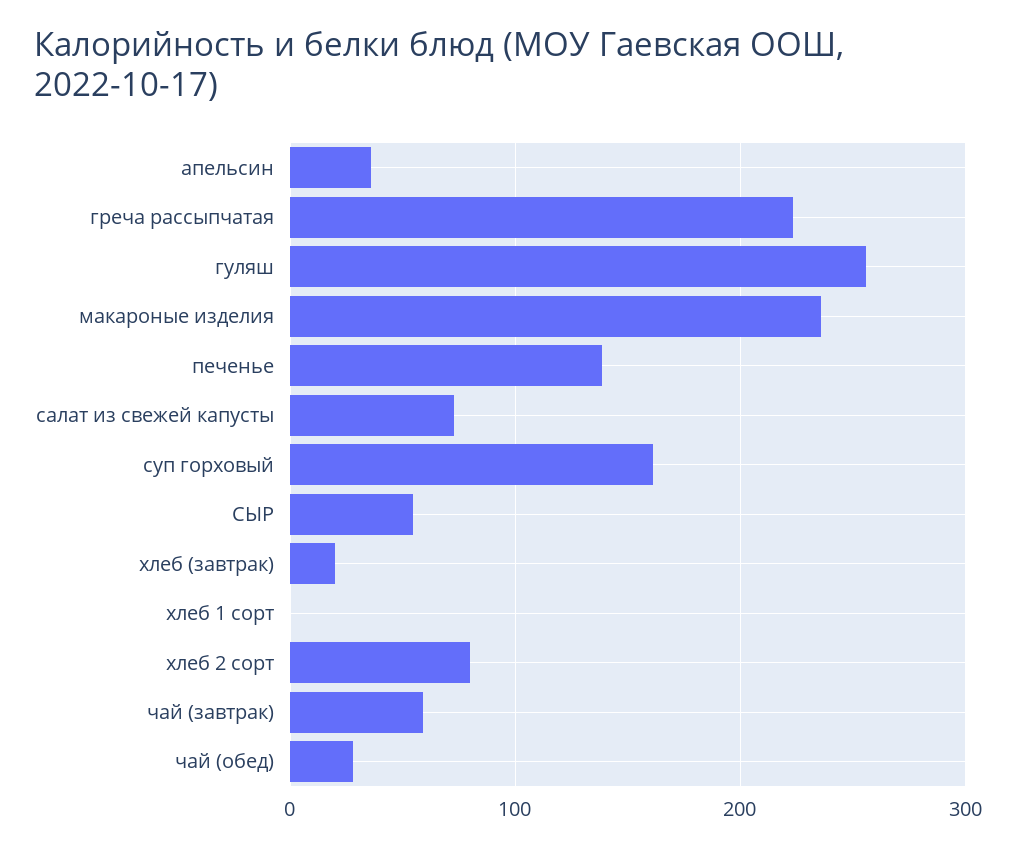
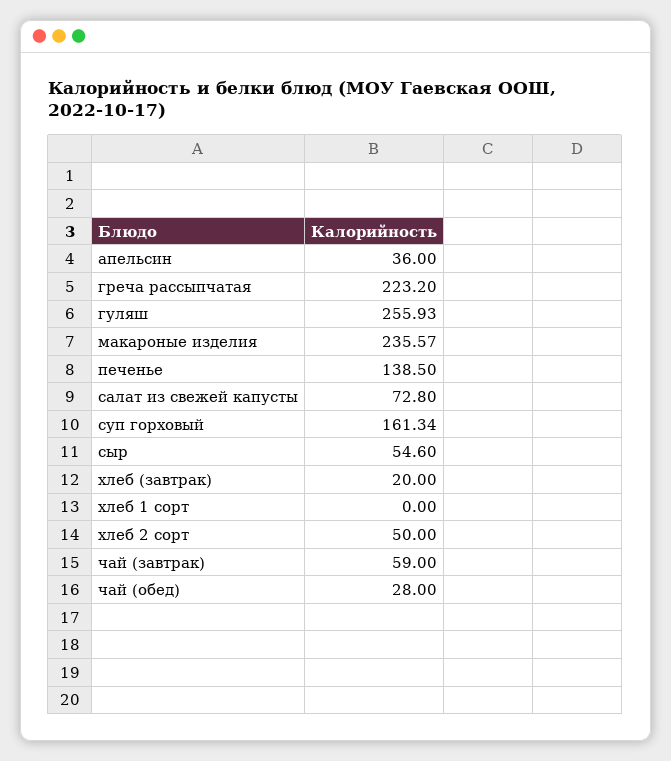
хлеб 2 сорт: 80 -> 50

